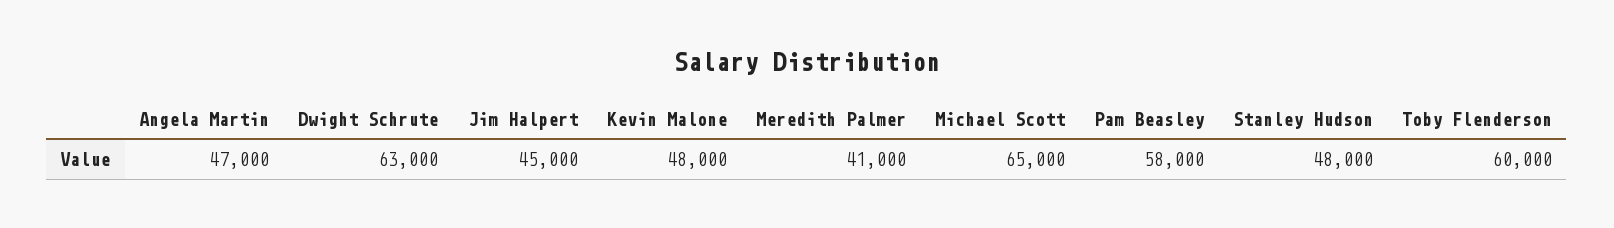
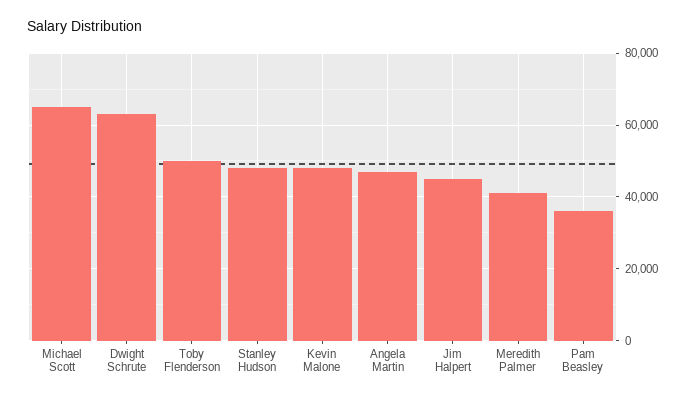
Pam Beasley: 58000 -> 36000
Toby Flenderson: 60000 -> 50000

